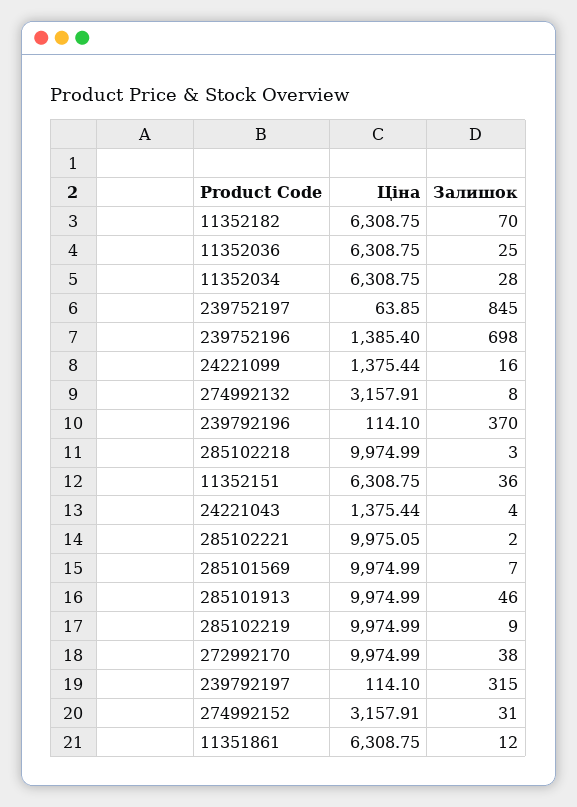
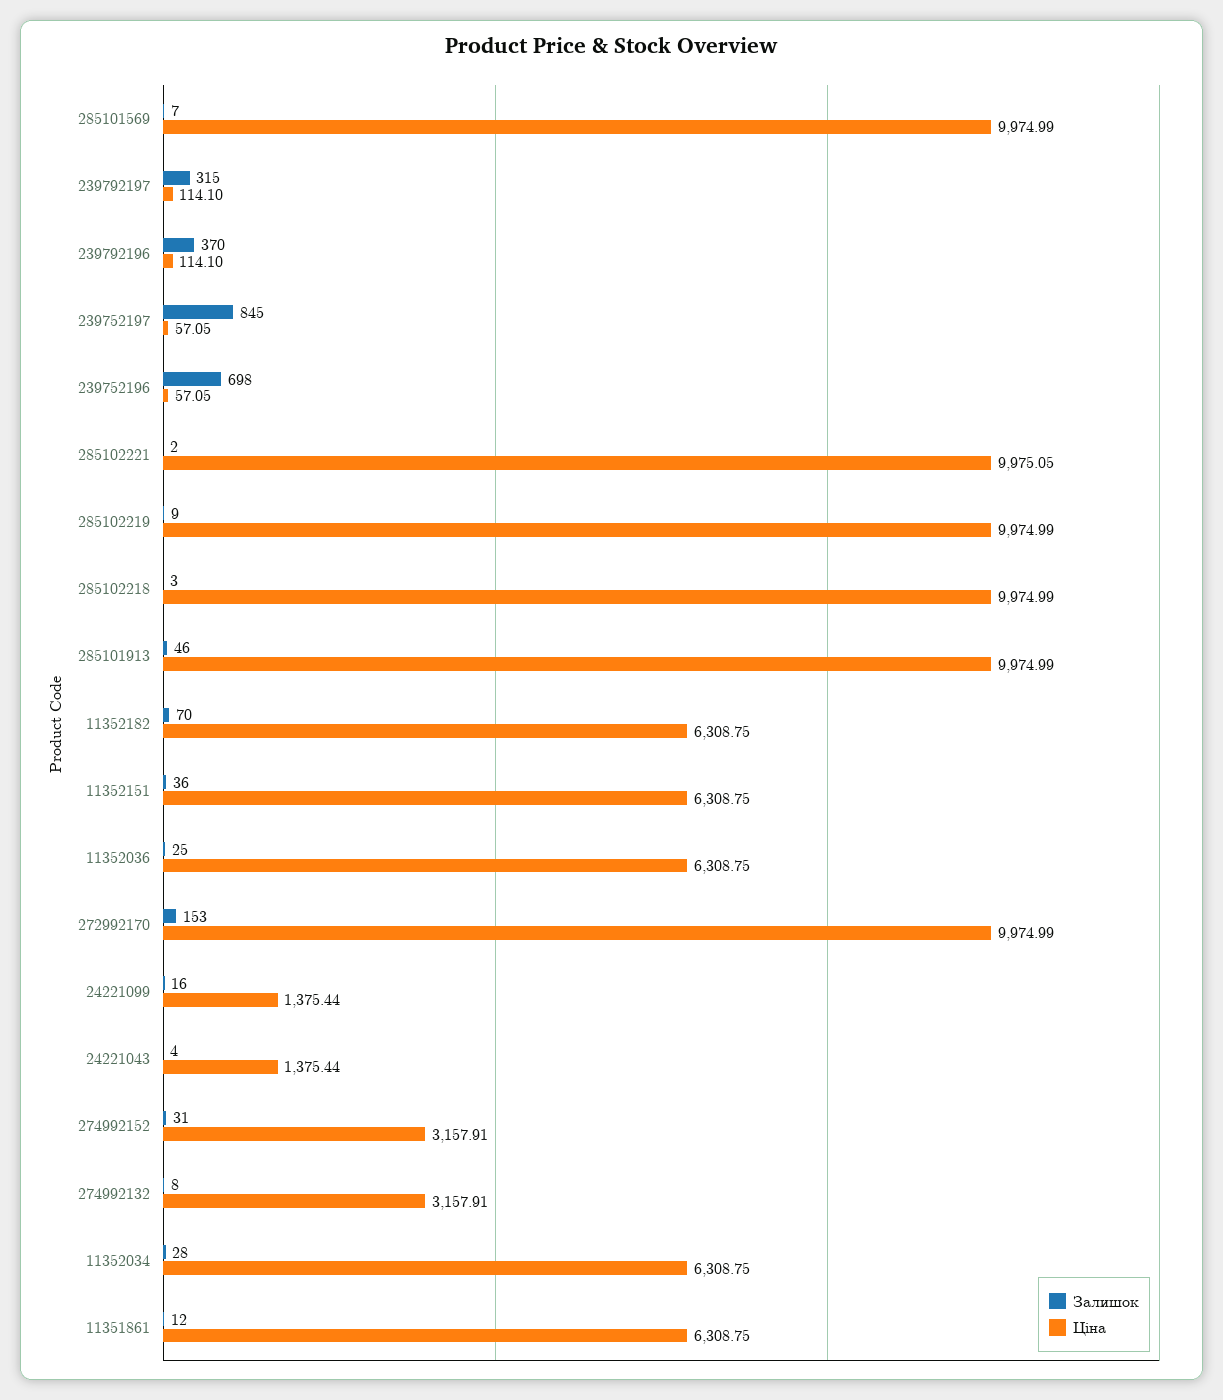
Ціна, 239752197: 63.85 -> 57.05
Ціна, 239752196: 1385.4 -> 57.05
Залишок, 272992170: 38 -> 153

